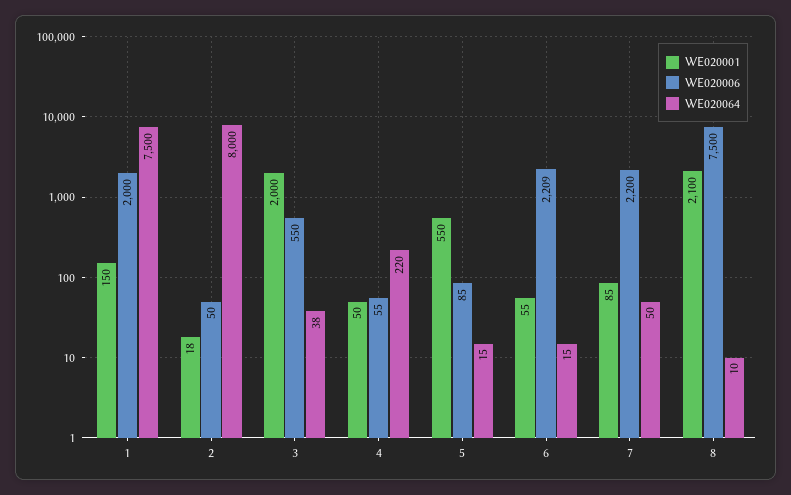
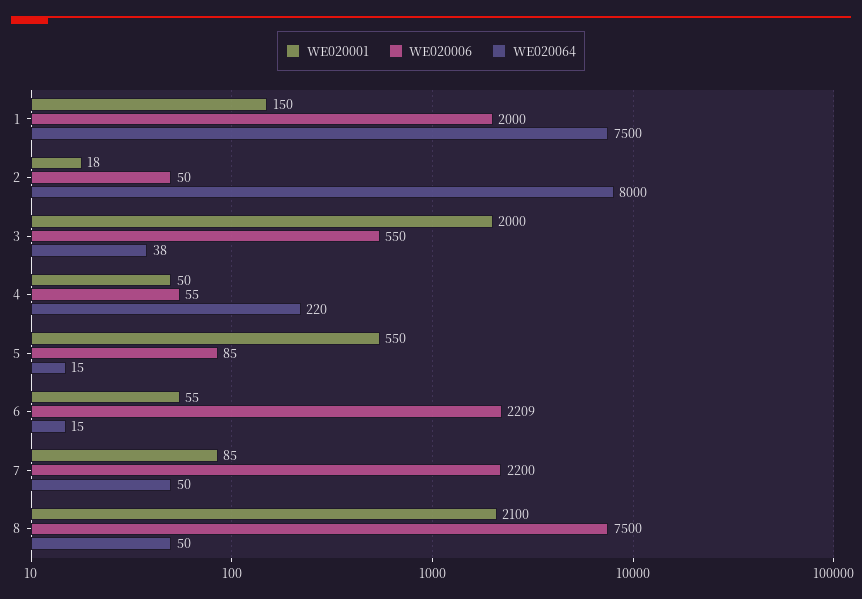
WE020064, 8: 10 -> 50

